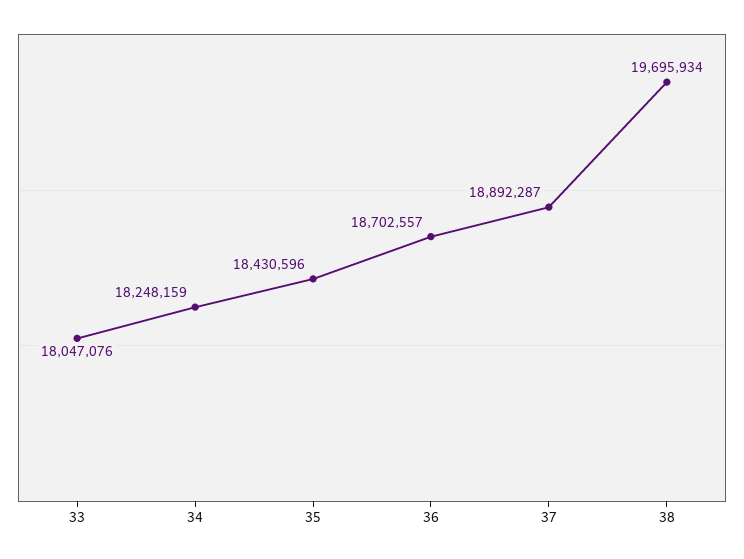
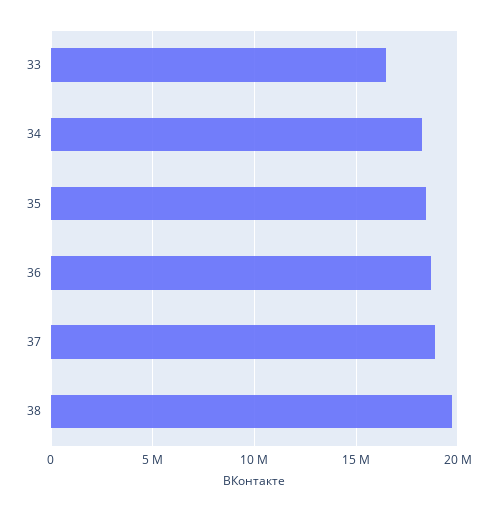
33: 18047076 -> 16500000

